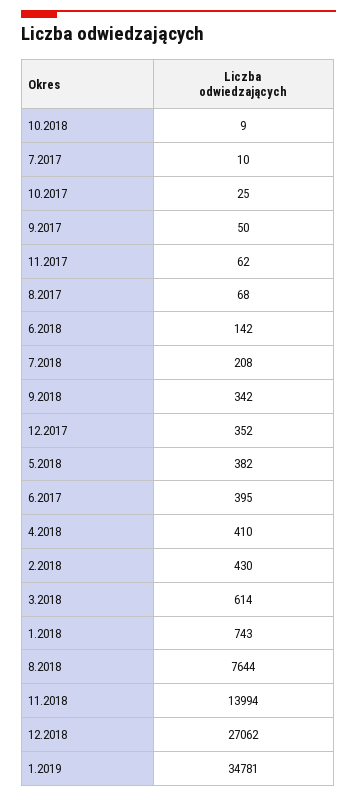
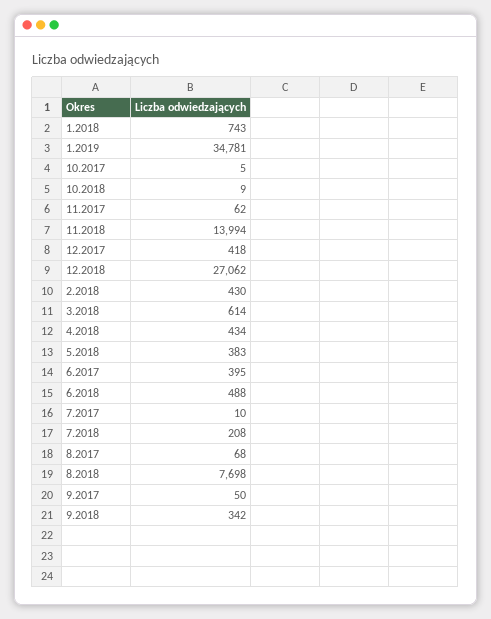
10.2017: 25 -> 5
6.2018: 142 -> 488
12.2017: 352 -> 418
5.2018: 382 -> 383
4.2018: 410 -> 434
8.2018: 7644 -> 7698

